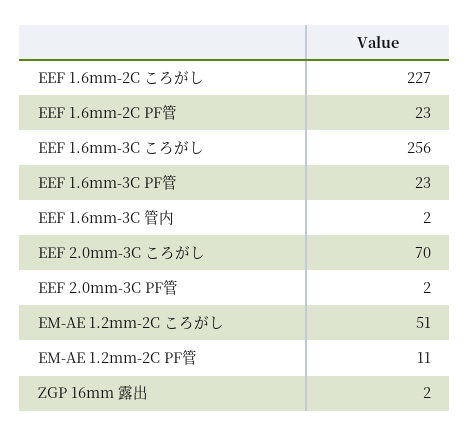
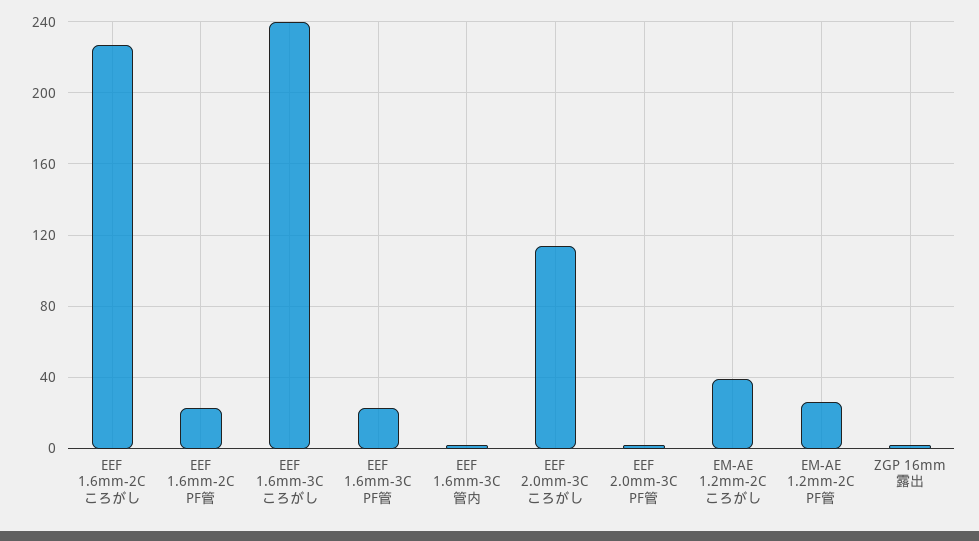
EEF 1.6mm-3C ころがし: 256 -> 240
EEF 2.0mm-3C ころがし: 70 -> 115
EM-AE 1.2mm-2C ころがし: 51 -> 40
EM-AE 1.2mm-2C PF管: 11 -> 25

